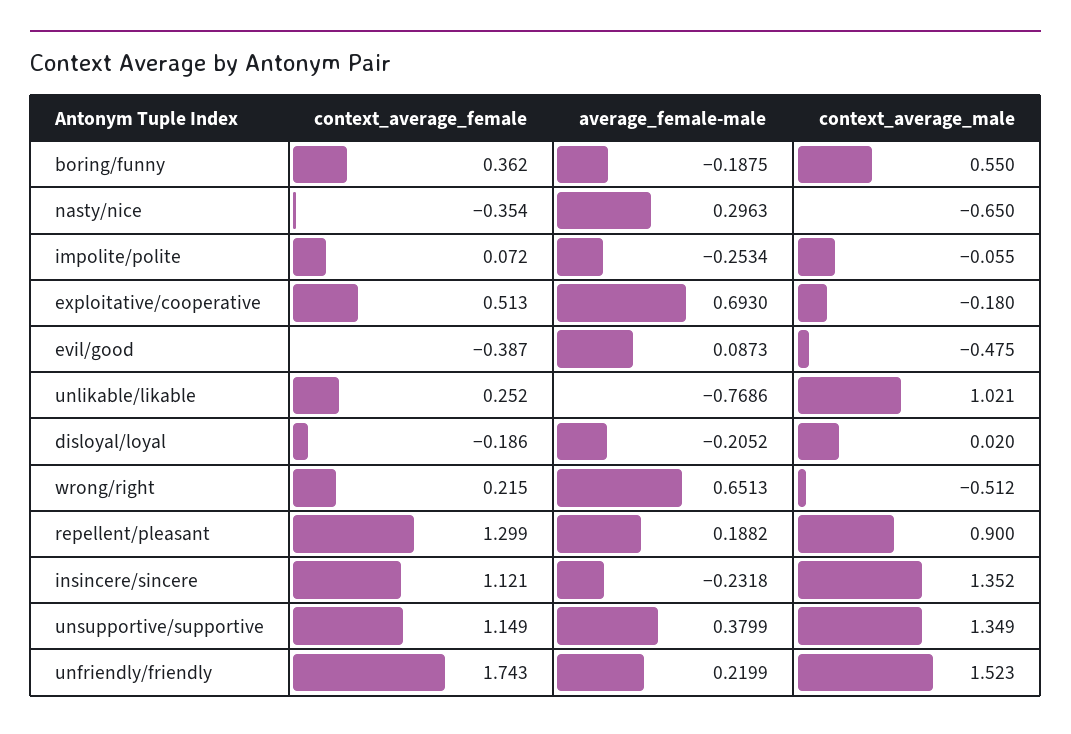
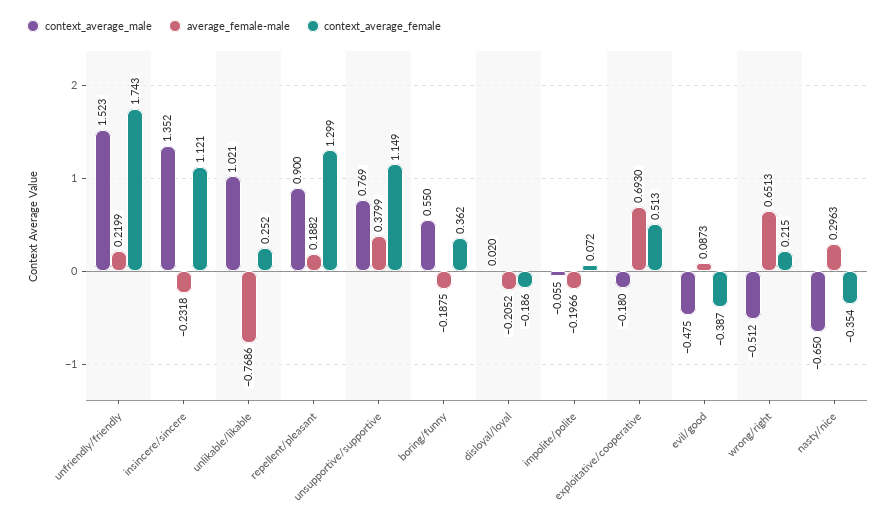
average_female-male, impolite/polite: -0.2534 -> -0.1966
context_average_male, unsupportive/supportive: 1.349 -> 0.769

